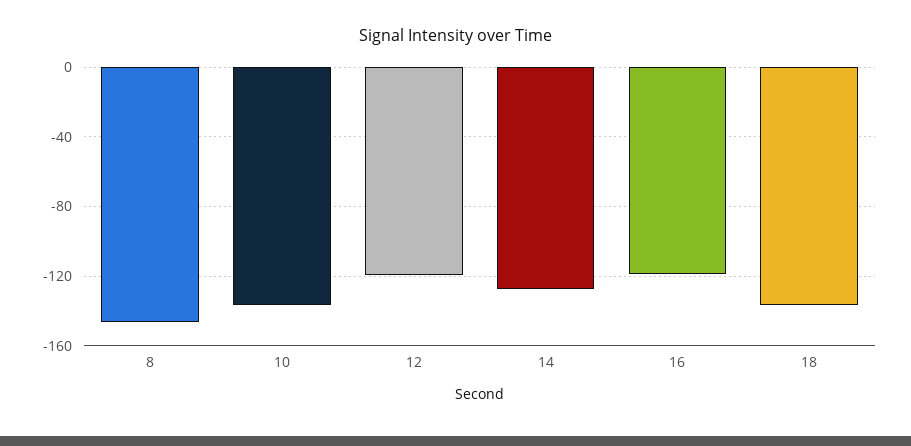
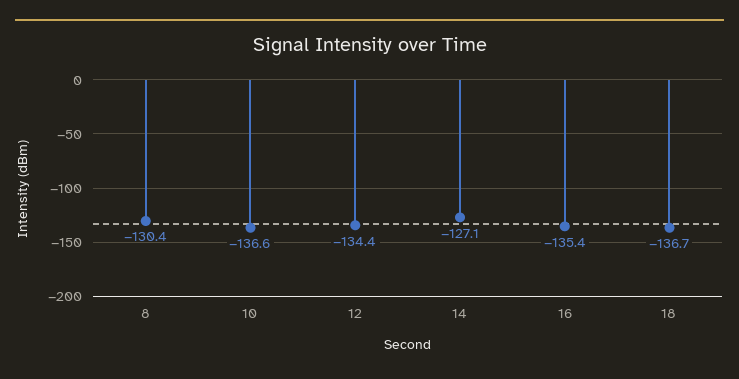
8: -145 -> -130.4
12: -120 -> -134.4
16: -120 -> -135.4

